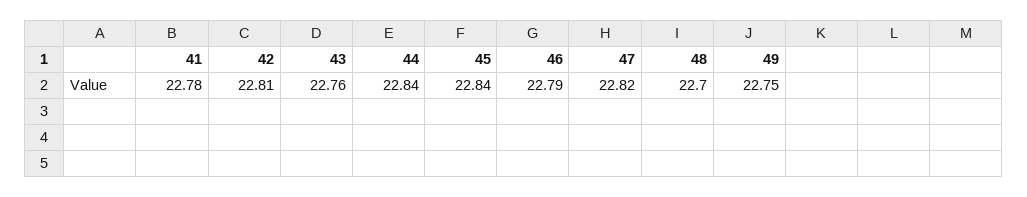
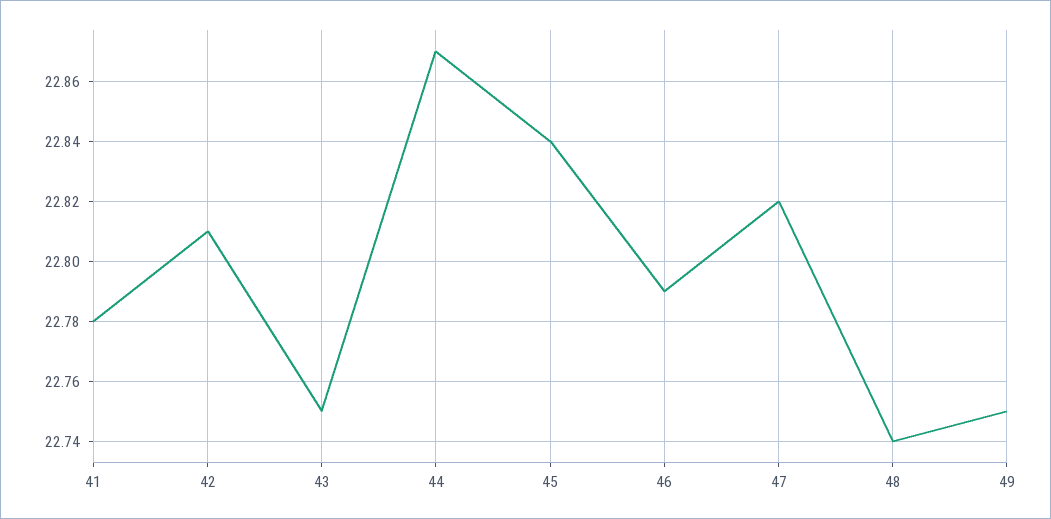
43: 22.76 -> 22.75
44: 22.84 -> 22.87
48: 22.7 -> 22.74

